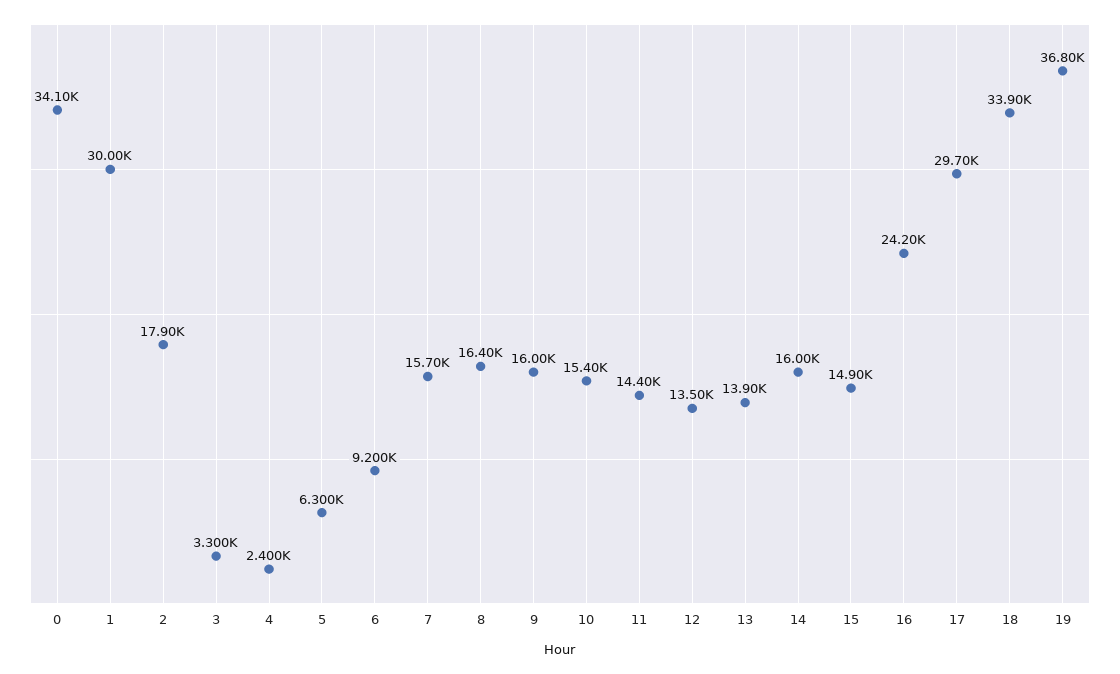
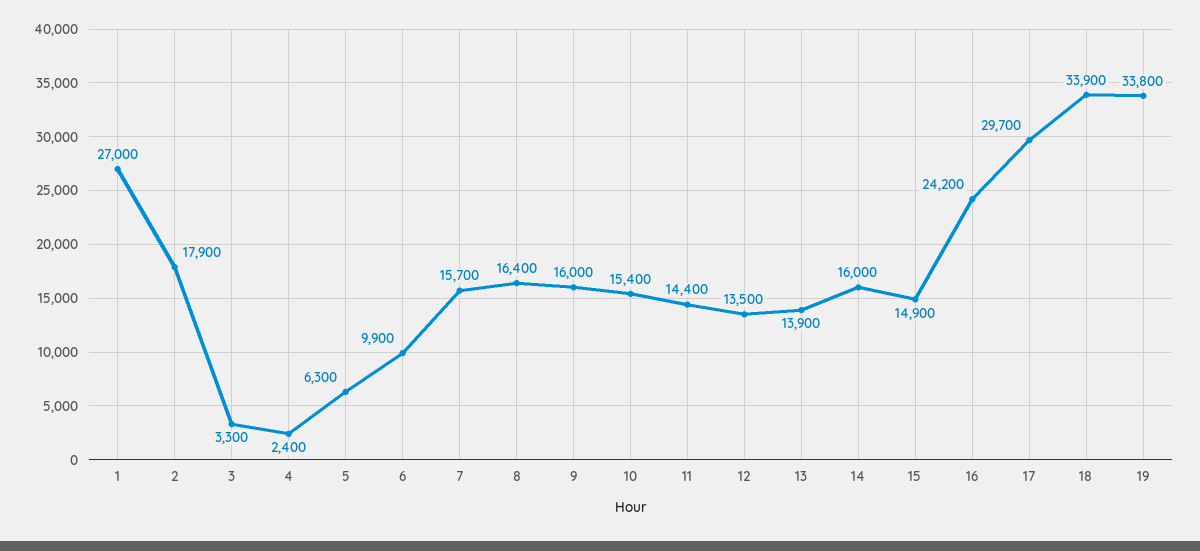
0: 34100 -> none
1: 30000 -> 27000
6: 9200 -> 9900
19: 36800 -> 33800

